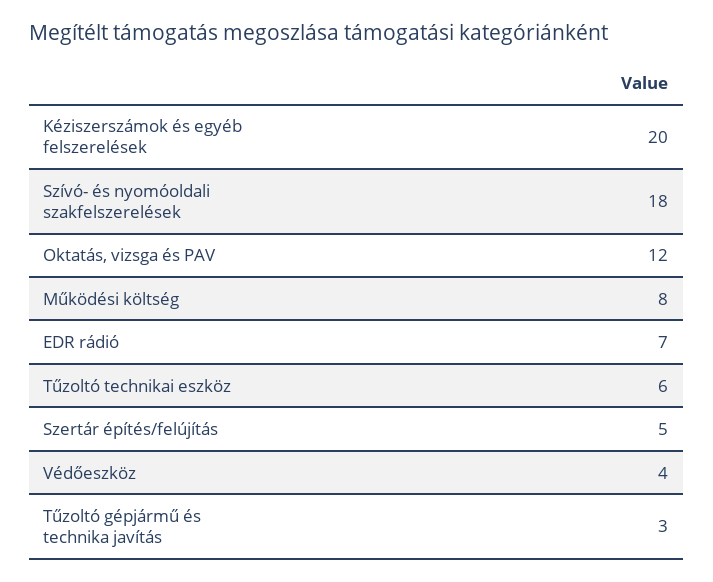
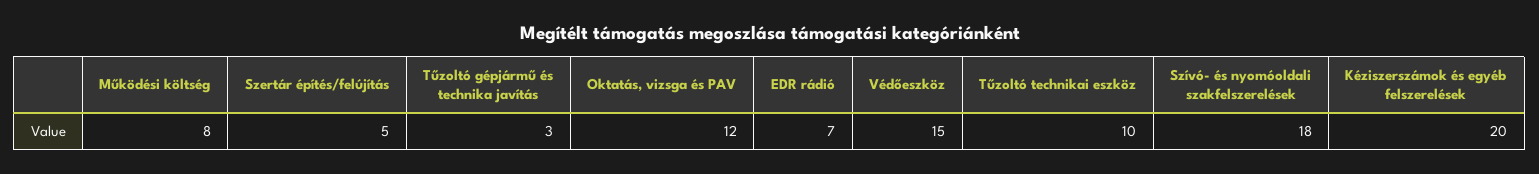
Tűzoltó technikai eszköz: 6 -> 10
Védőeszköz: 4 -> 15

